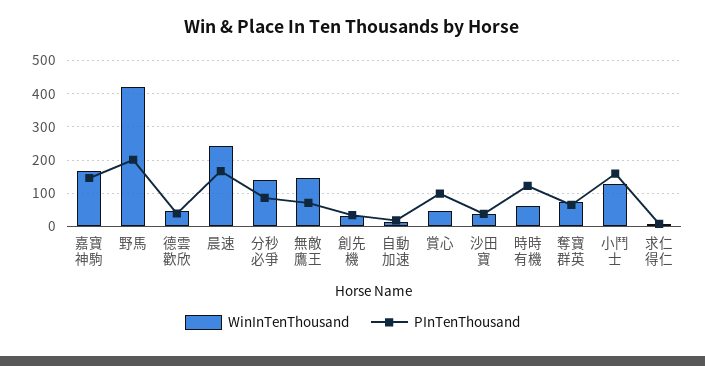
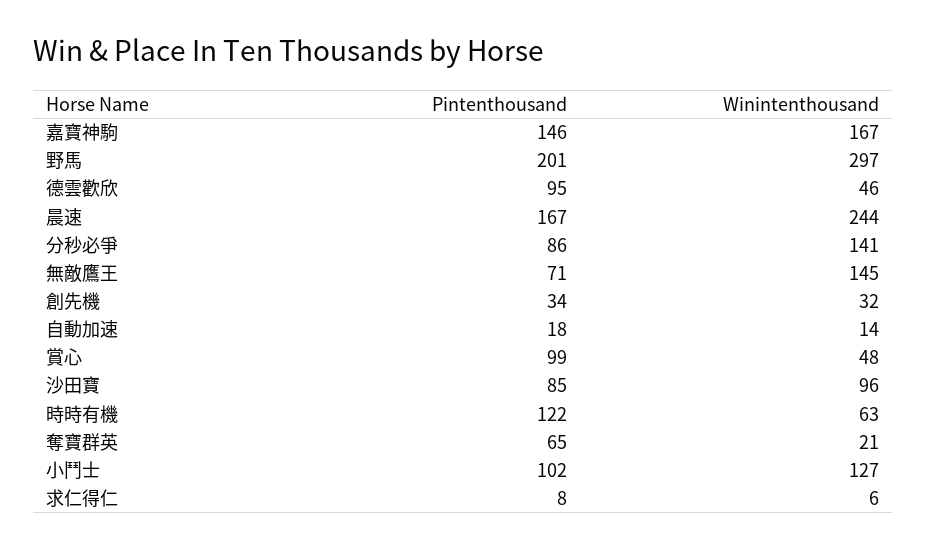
WinInTenThousand, 野馬: 420 -> 297
PInTenThousand, 德雲歡欣: 40 -> 95
WinInTenThousand, 沙田寶: 40 -> 96
PInTenThousand, 沙田寶: 40 -> 85
WinInTenThousand, 奪寶群英: 80 -> 21
PInTenThousand, 小鬥士: 160 -> 102

